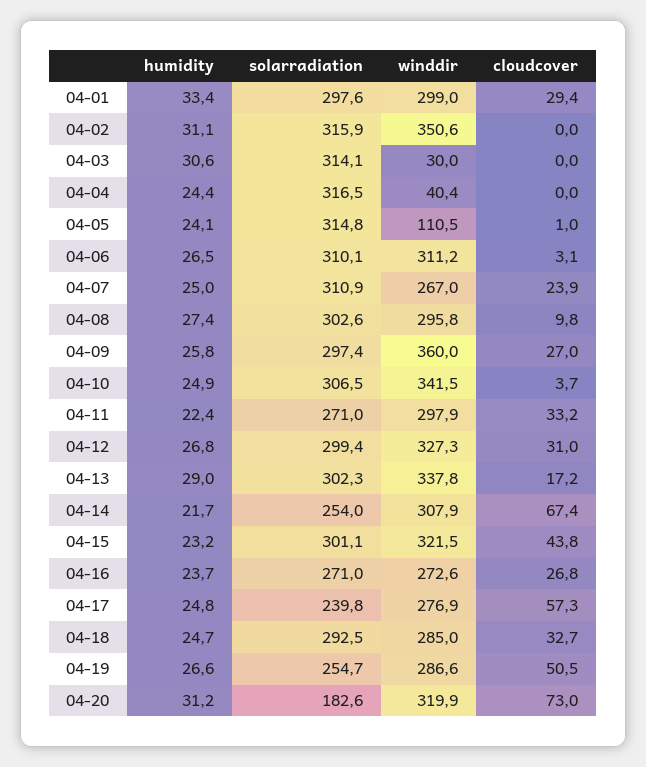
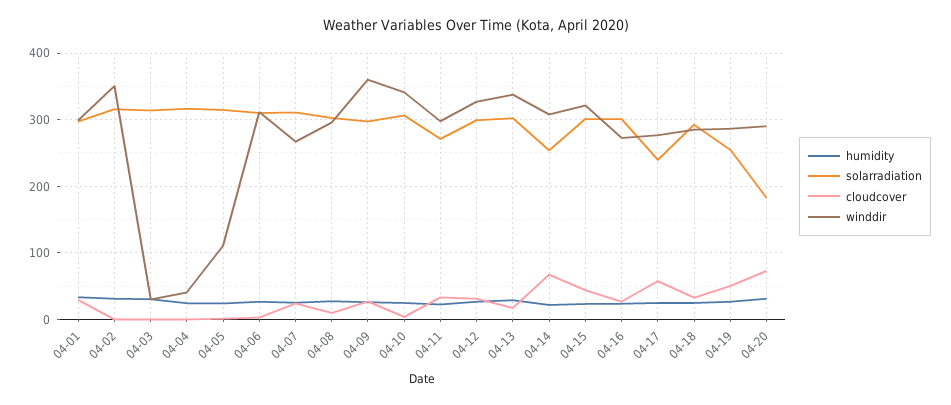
solarradiation, 04-16: 271 -> 300
winddir, 04-20: 319.9 -> 290

